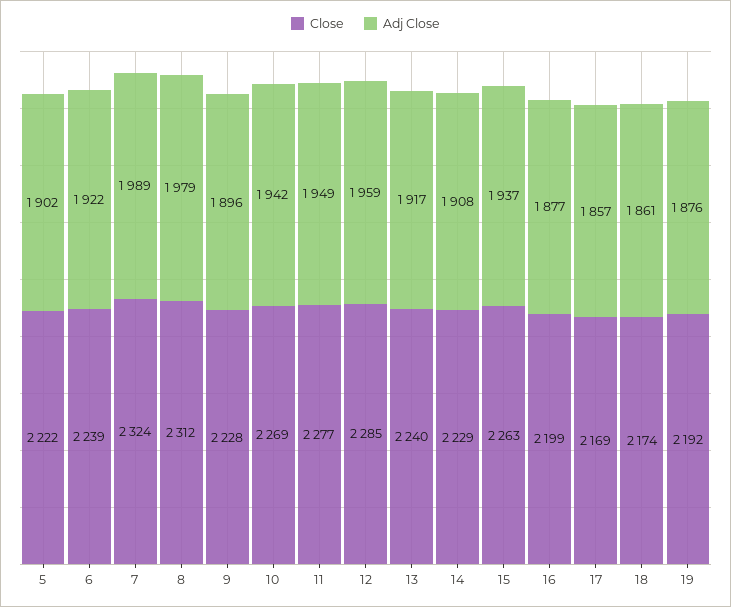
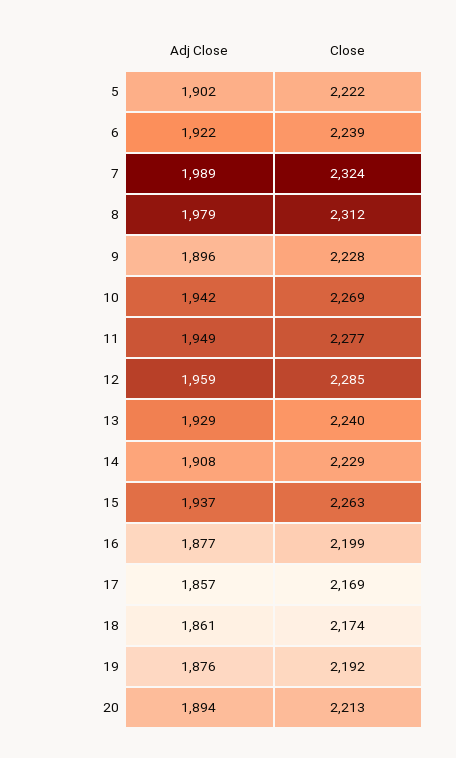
Adj Close, 13: 1917 -> 1929
Adj Close, 20: none -> 1894
Close, 20: none -> 2213

